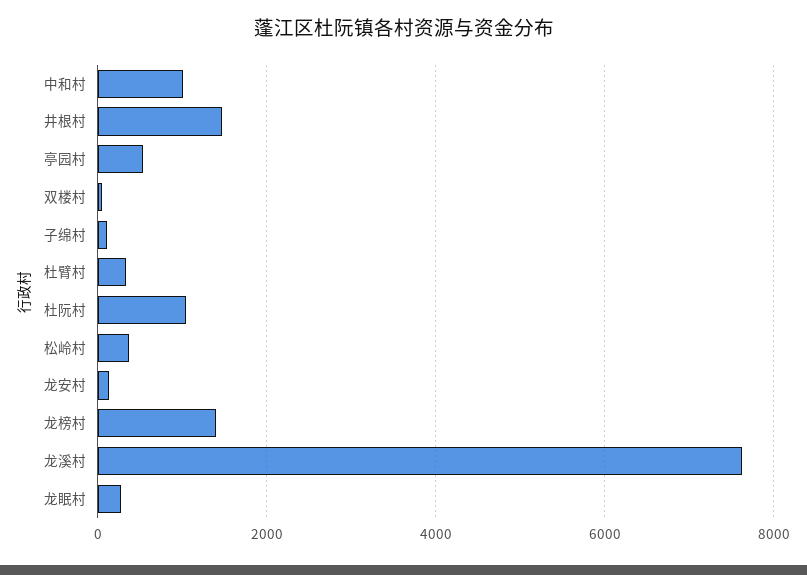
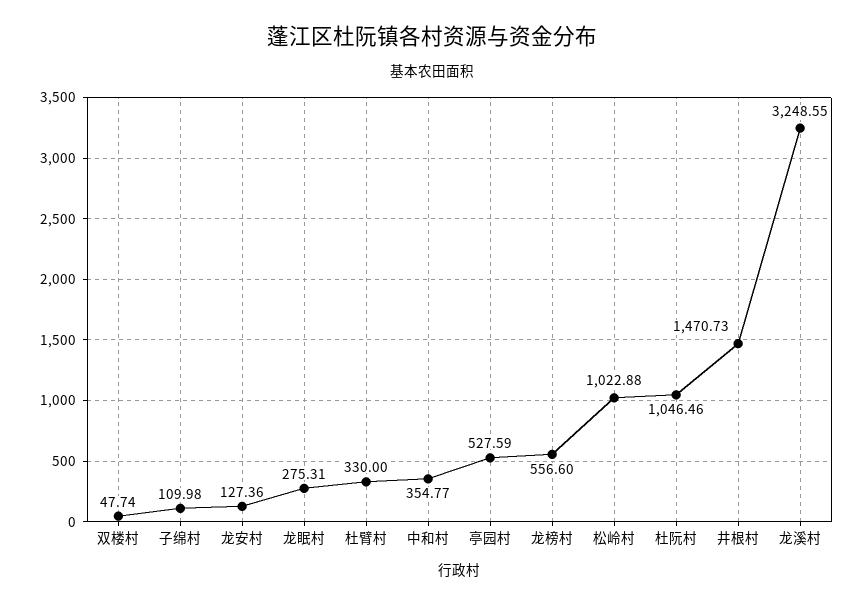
中和村: 1000 -> 354.77
松岭村: 400 -> 1022.88
龙榜村: 1400 -> 556.6
龙溪村: 7600 -> 3248.55

